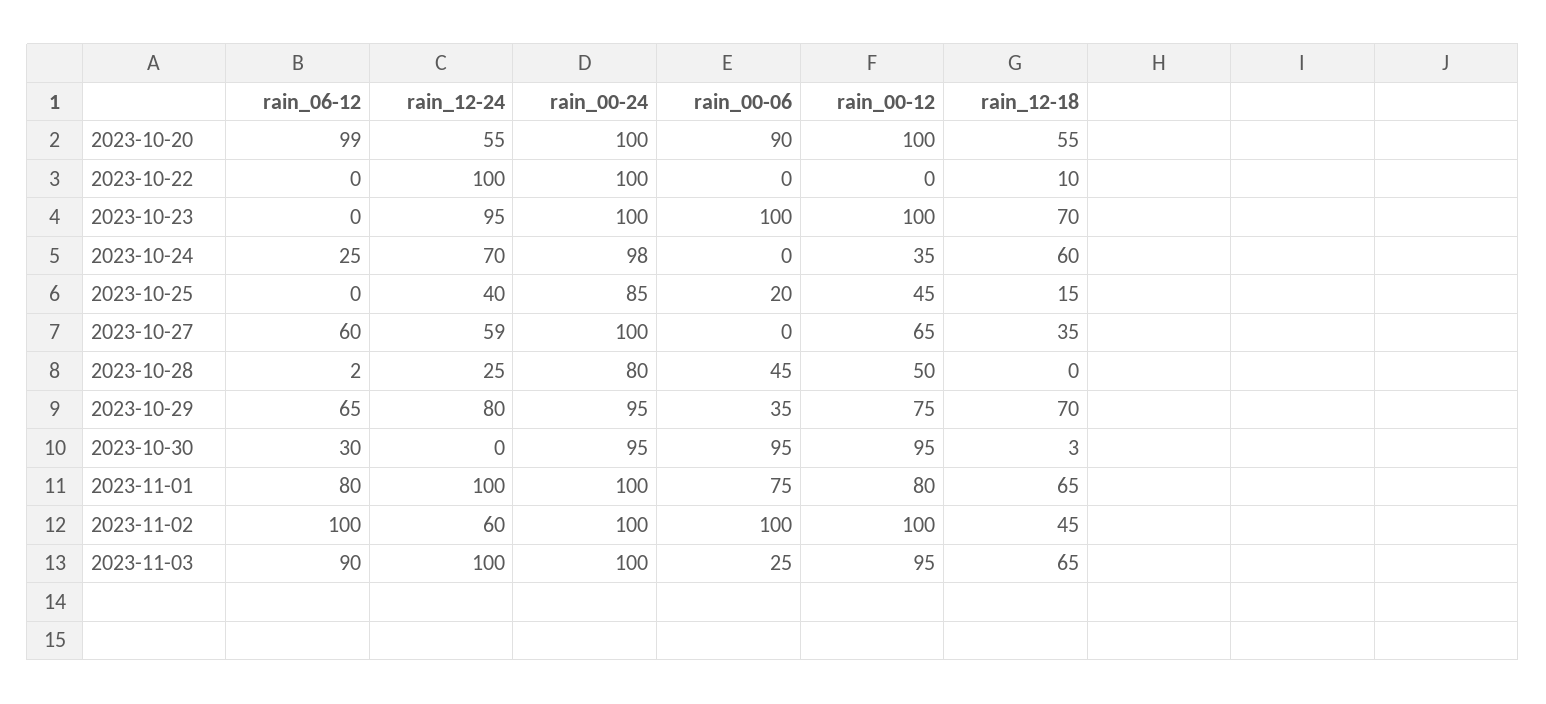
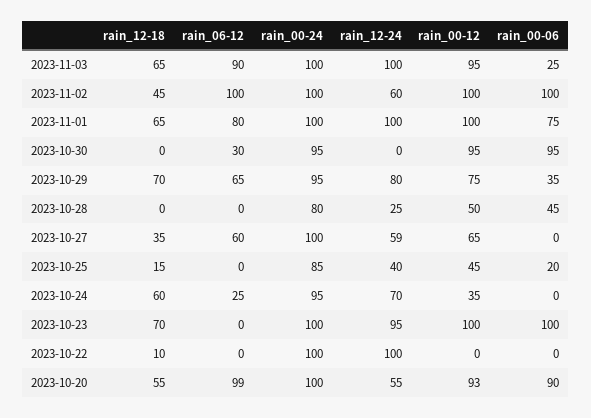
rain_00-12, 2023-10-20: 100 -> 93
rain_00-24, 2023-10-24: 98 -> 95
rain_06-12, 2023-10-28: 2 -> 0
rain_12-18, 2023-10-30: 3 -> 0
rain_00-12, 2023-11-01: 80 -> 100

